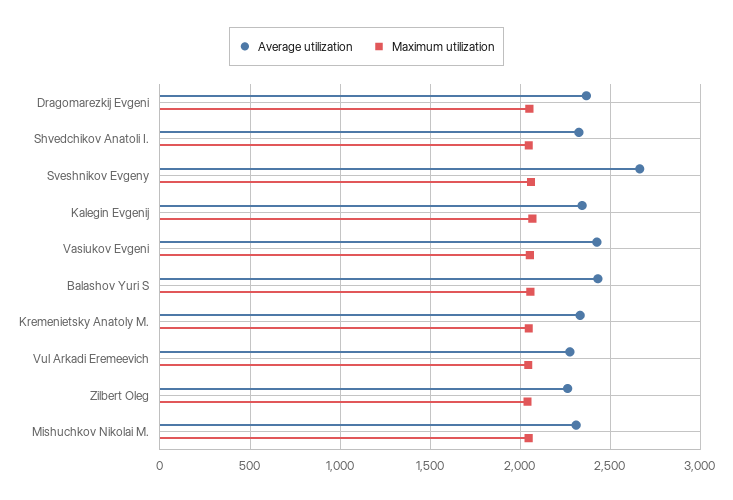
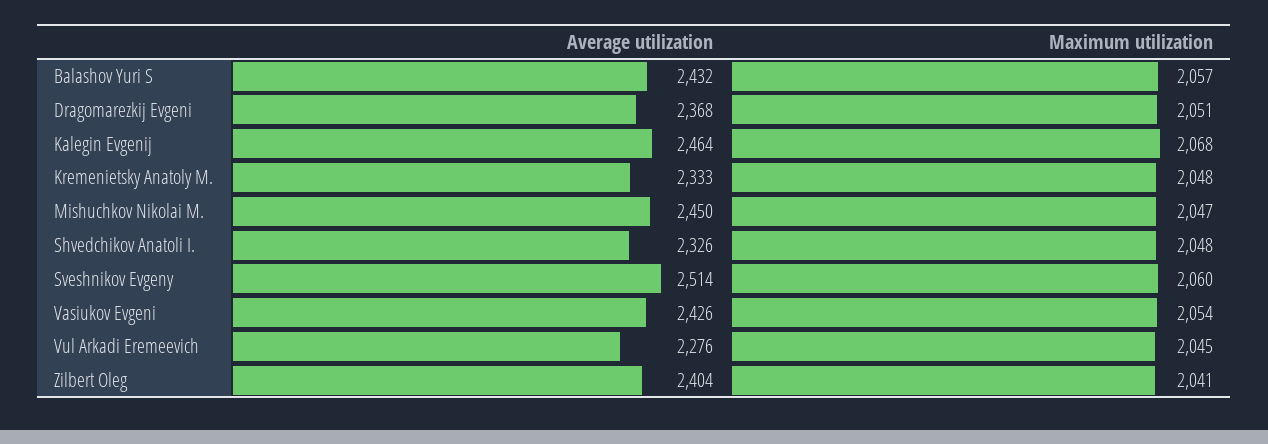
Average utilization, Sveshnikov Evgeny: 2650 -> 2514
Average utilization, Kalegin Evgenij: 2350 -> 2464
Average utilization, Zilbert Oleg: 2250 -> 2404
Average utilization, Mishuchkov Nikolai M.: 2300 -> 2450

